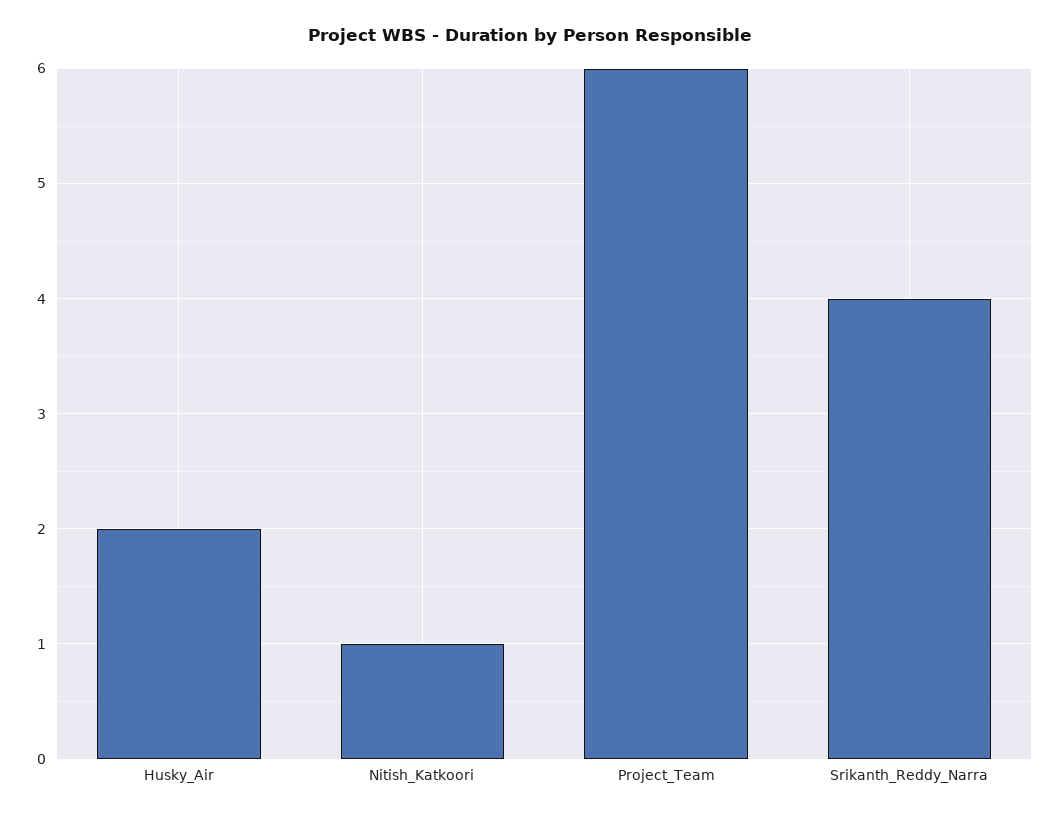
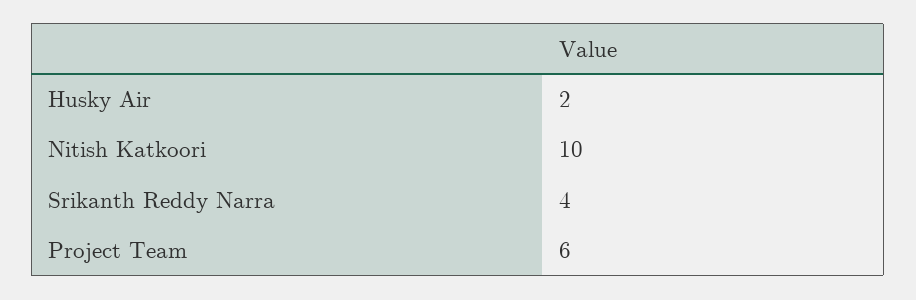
Nitish_Katkoori: 1 -> 10

